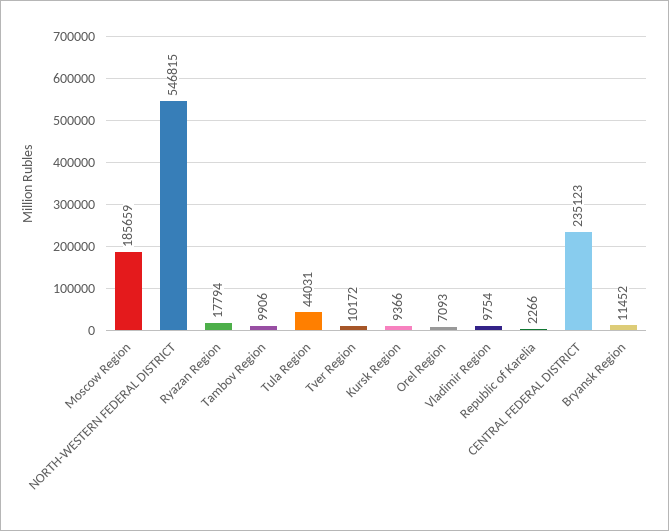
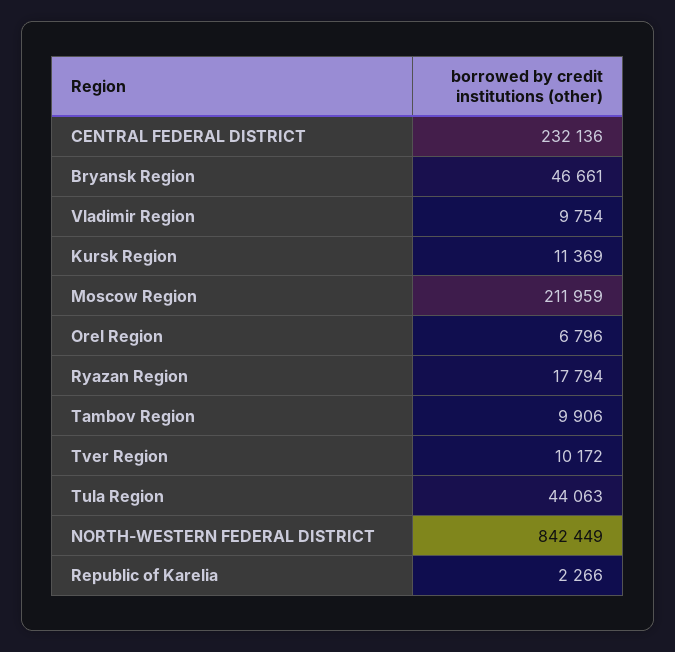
Moscow Region: 185659 -> 211959
NORTH-WESTERN FEDERAL DISTRICT: 546815 -> 842449
Tula Region: 44031 -> 44063
Kursk Region: 9366 -> 11369
Orel Region: 7093 -> 6796
CENTRAL FEDERAL DISTRICT: 235123 -> 232136
Bryansk Region: 11452 -> 46661

